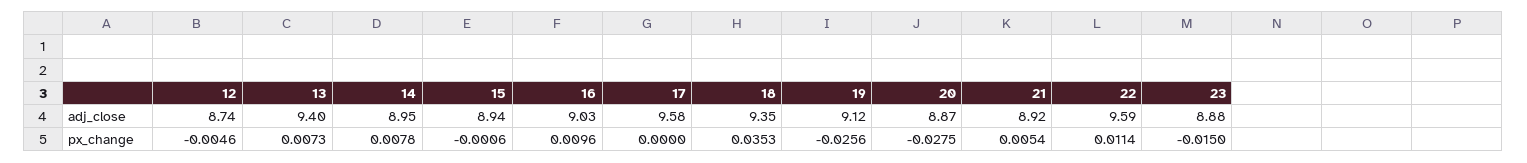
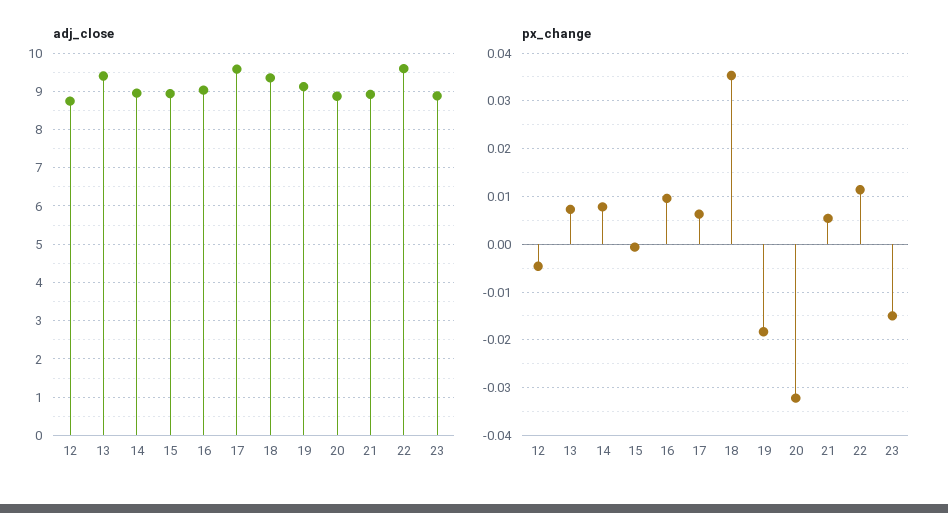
px_change, 17: 0 -> 0.006
px_change, 19: -0.0256 -> -0.018
px_change, 20: -0.0275 -> -0.032

